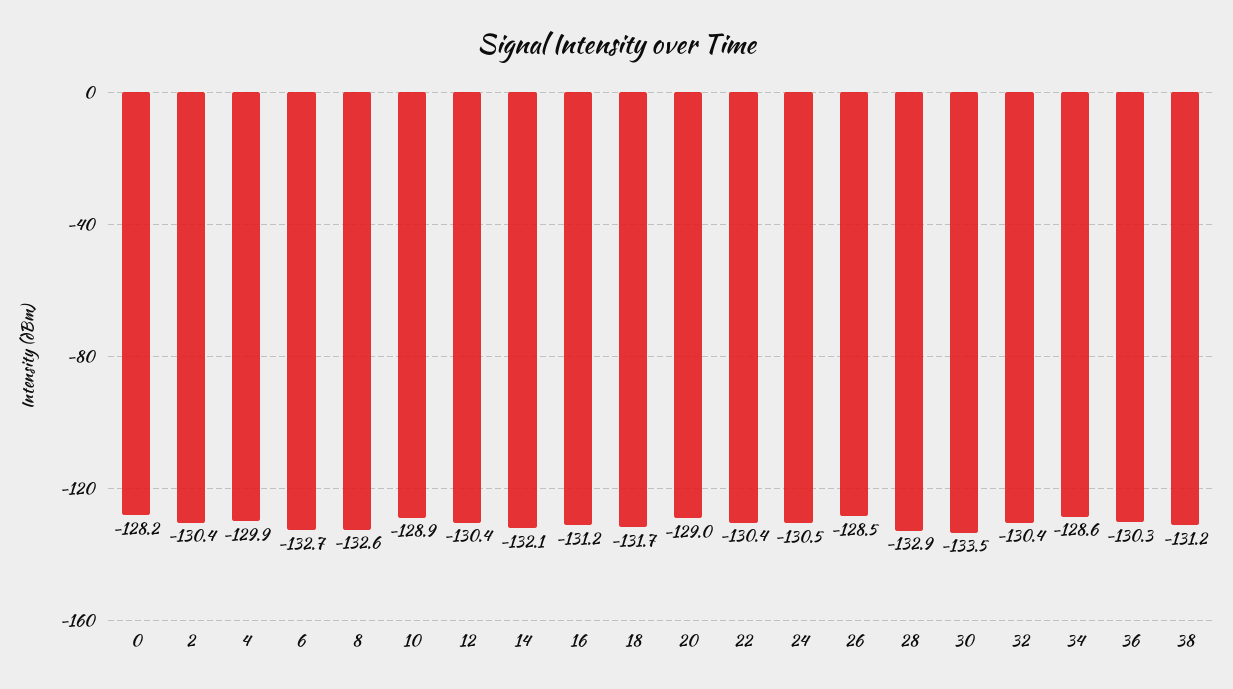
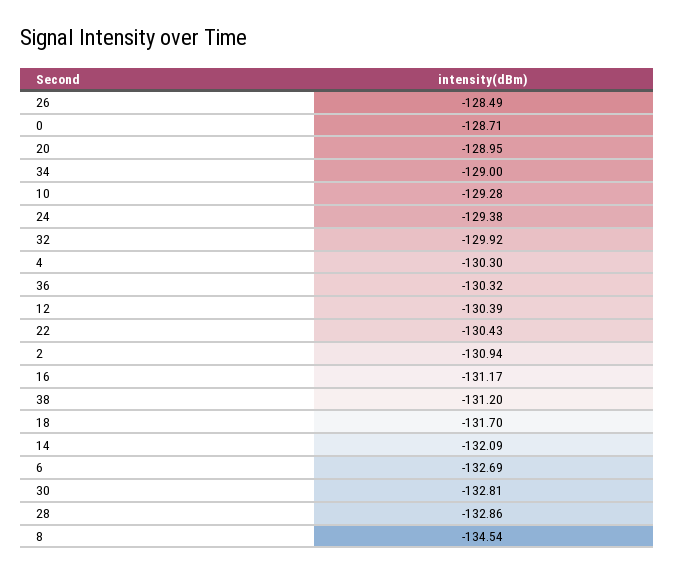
0: -128.2 -> -128.71
2: -130.4 -> -130.94
4: -129.9 -> -130.3
8: -132.6 -> -134.54
10: -128.9 -> -129.28
24: -130.5 -> -129.38
30: -133.5 -> -132.81
32: -130.4 -> -129.92
34: -128.6 -> -129

